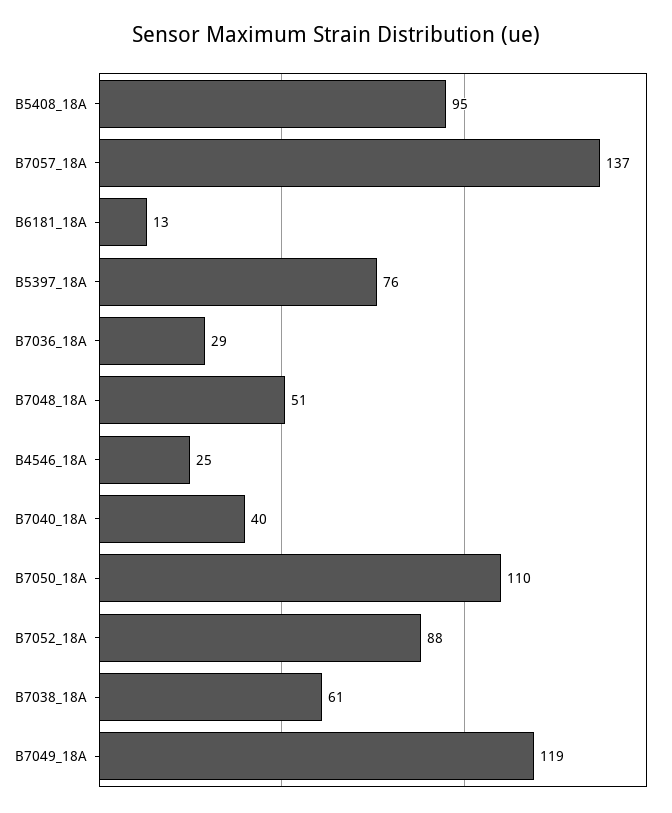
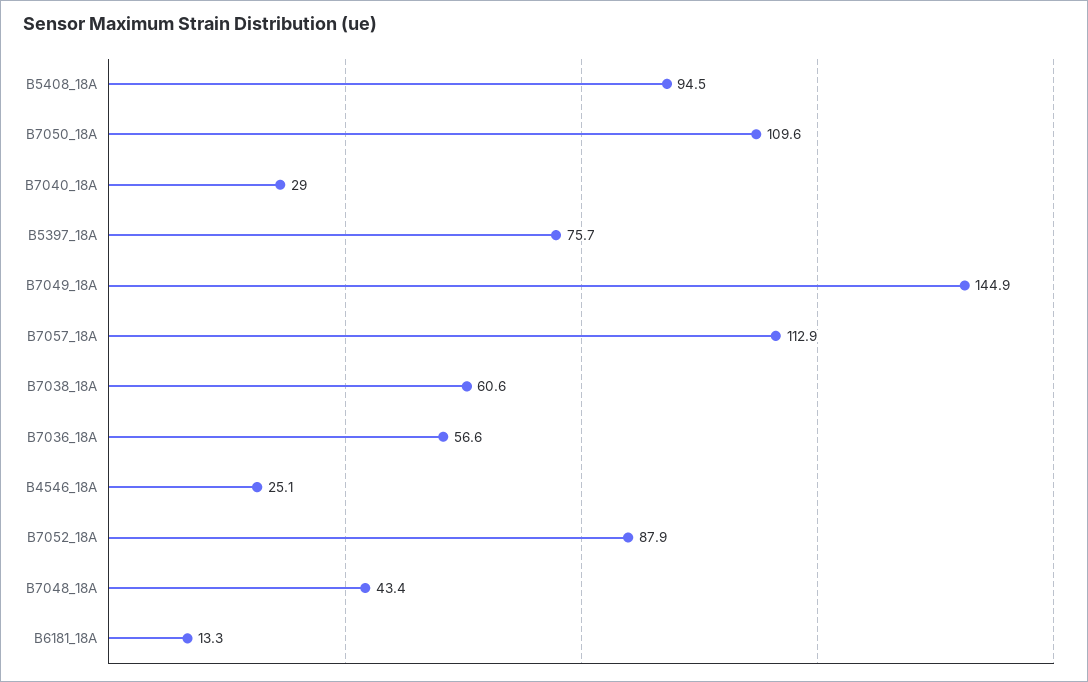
B7057_18A: 137 -> 112.9
B7036_18A: 29 -> 56.6
B7048_18A: 51 -> 43.4
B7040_18A: 40 -> 29
B7049_18A: 119 -> 144.9

